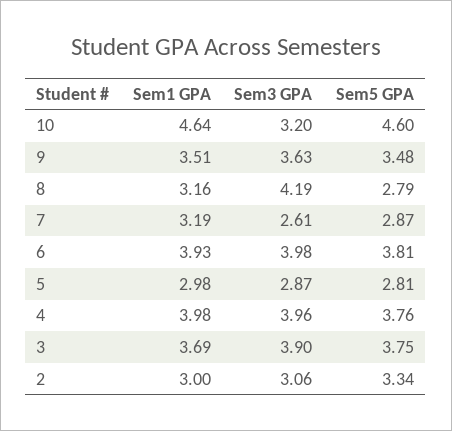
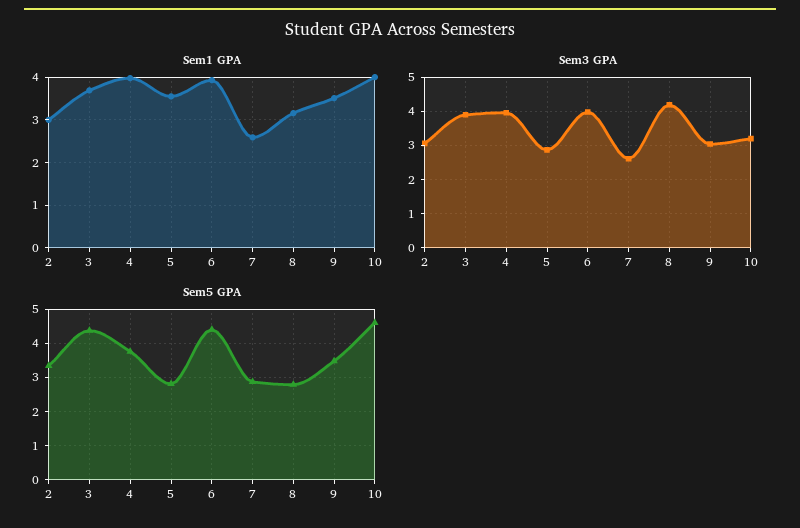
Sem1 GPA, 10: 4.64 -> 4
Sem3 GPA, 9: 3.63 -> 3
Sem1 GPA, 7: 3.19 -> 2.6
Sem5 GPA, 6: 3.81 -> 4.4
Sem1 GPA, 5: 2.98 -> 3.6
Sem5 GPA, 3: 3.75 -> 4.4

